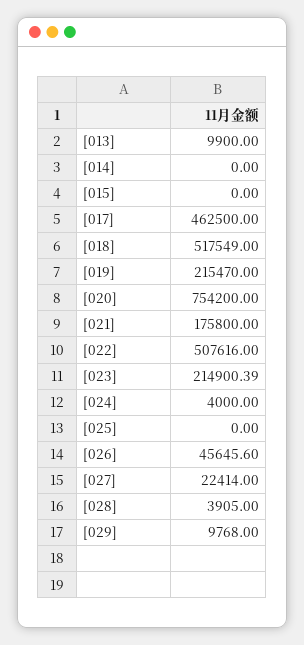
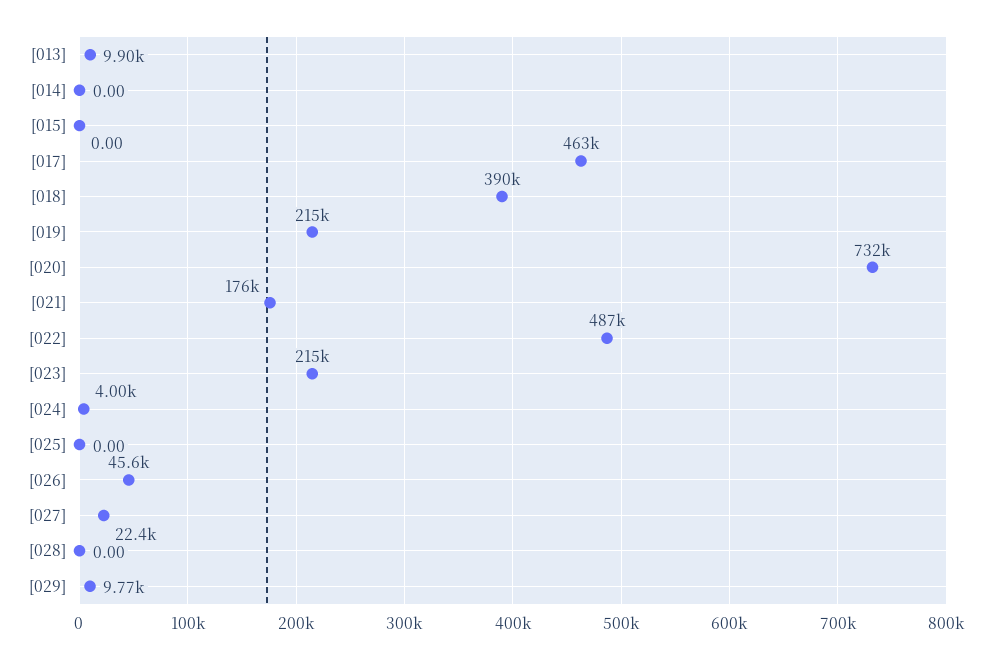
[018]: 517549 -> 390000
[020]: 754200 -> 732000
[022]: 507616 -> 487000
[028]: 3905 -> 0

